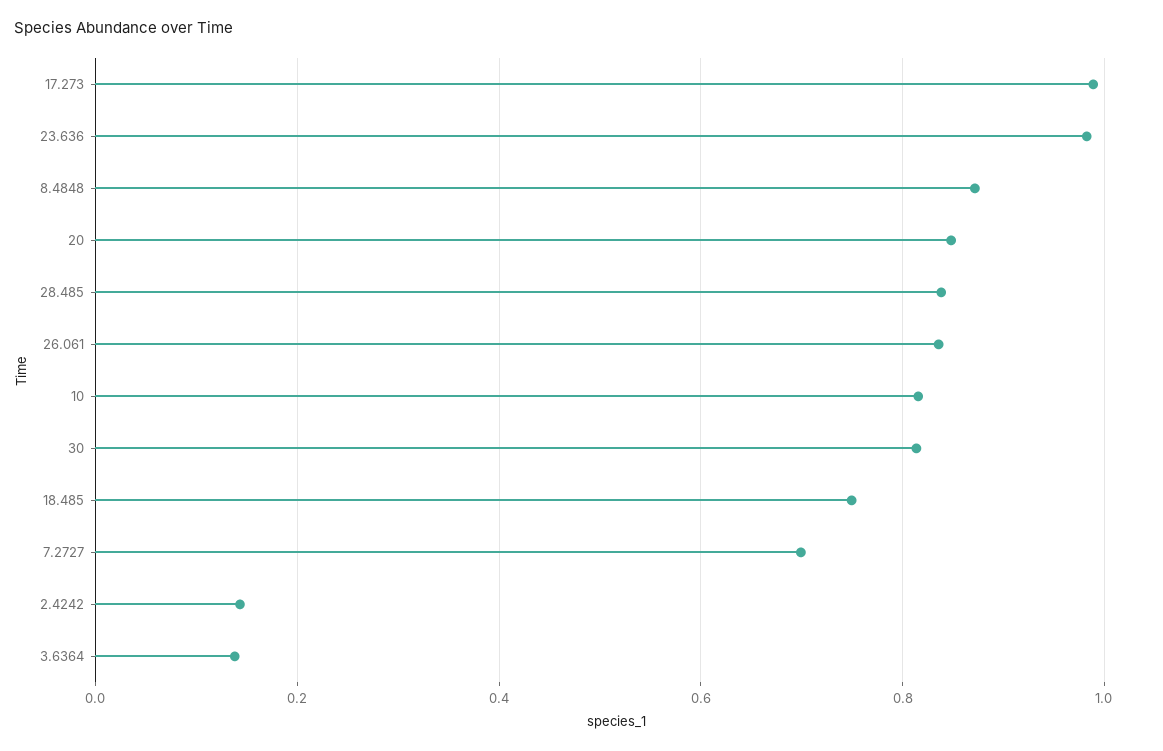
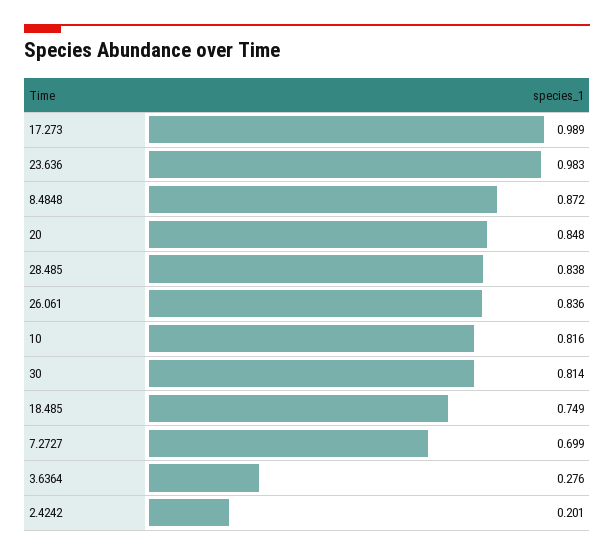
2.4242: 0.14 -> 0.201
3.6364: 0.14 -> 0.276

